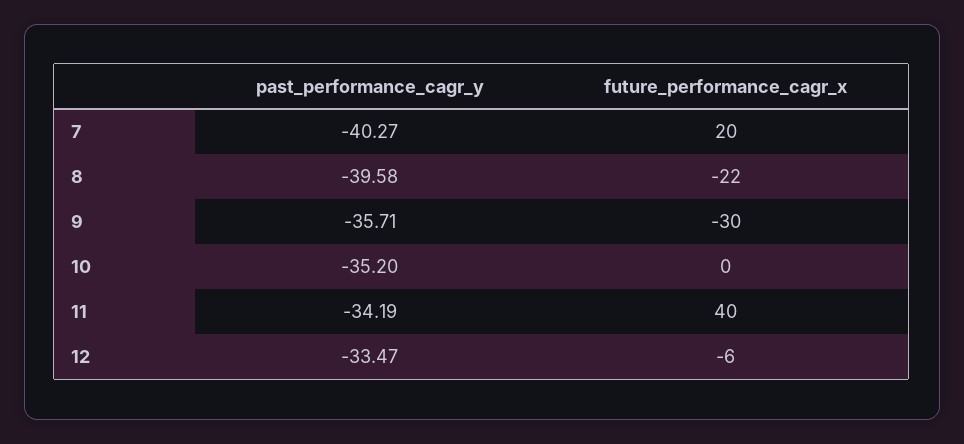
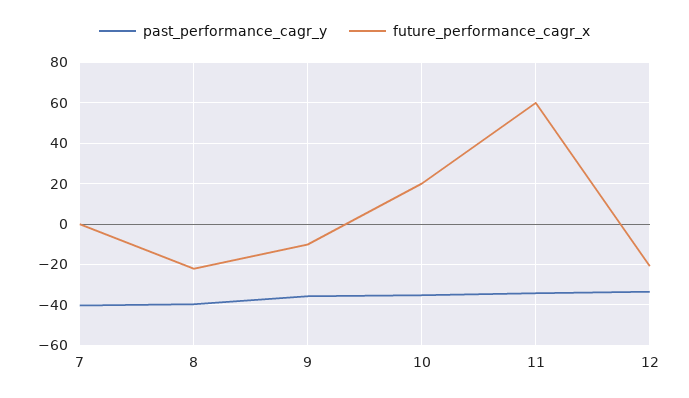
future_performance_cagr_x, 7: 20 -> 0
future_performance_cagr_x, 9: -30 -> -10
future_performance_cagr_x, 10: 0 -> 20
future_performance_cagr_x, 11: 40 -> 60
future_performance_cagr_x, 12: -6 -> -20

